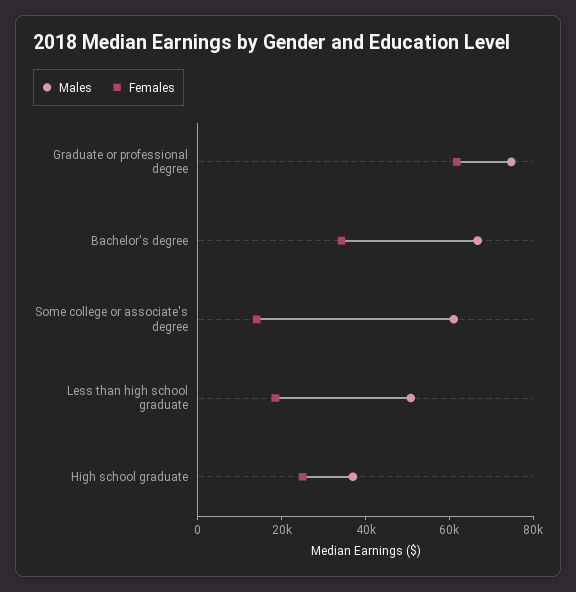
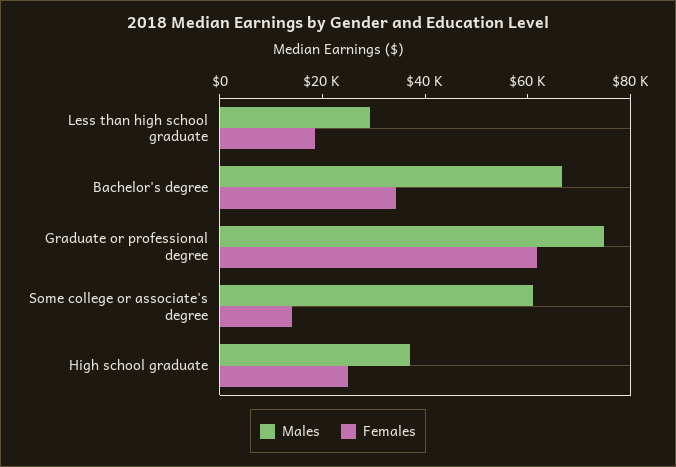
Males, Less than high school graduate: 50000 -> 30000

